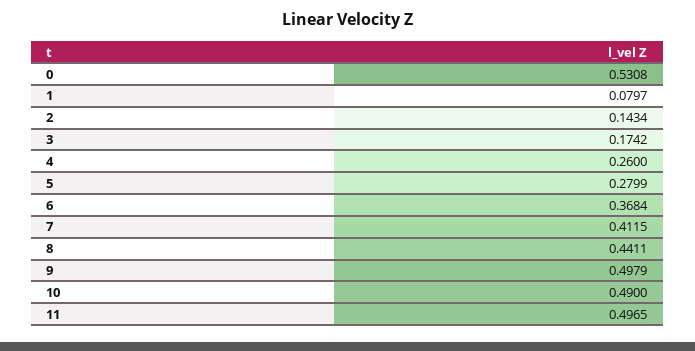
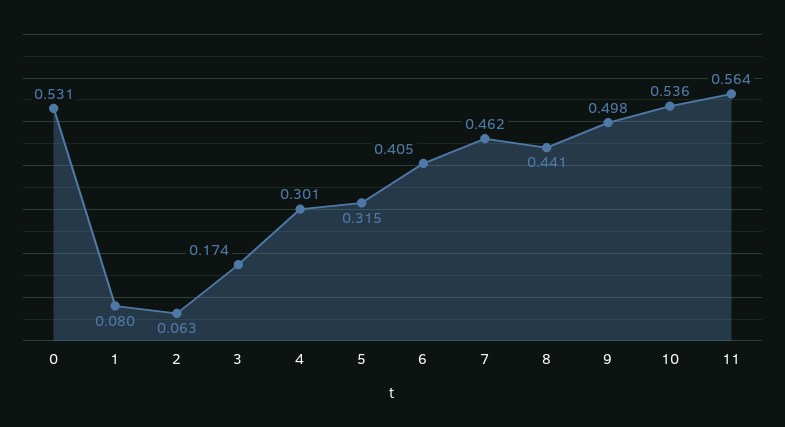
2: 0.1434 -> 0.063
4: 0.26 -> 0.301
5: 0.2799 -> 0.315
6: 0.3684 -> 0.405
7: 0.4115 -> 0.462
10: 0.49 -> 0.536
11: 0.4965 -> 0.564

